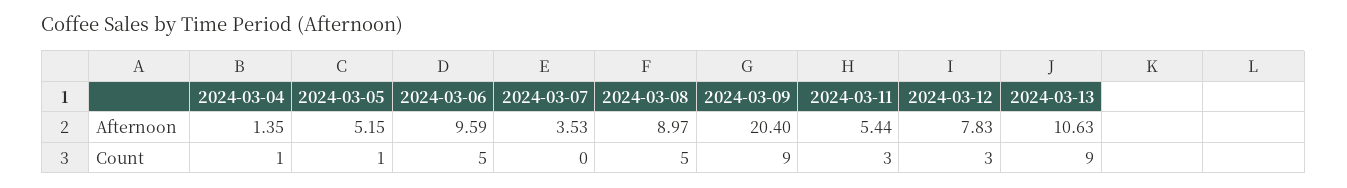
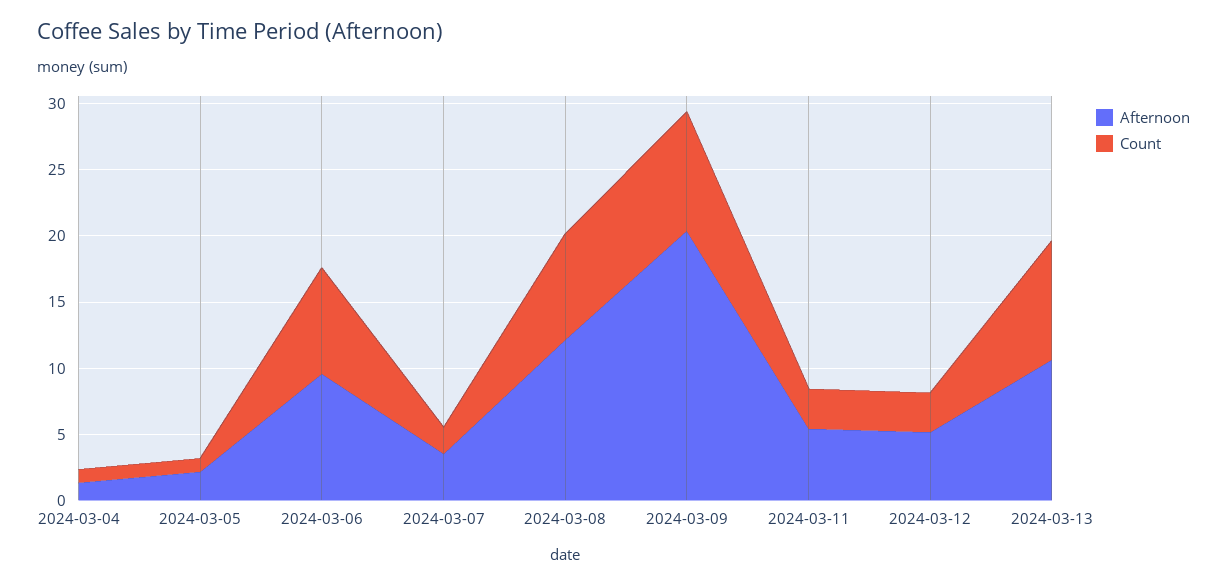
Afternoon, 2024-03-05: 5.15 -> 2
Afternoon, 2024-03-08: 8.97 -> 12
Afternoon, 2024-03-12: 7.83 -> 5
Count, 2024-03-06: 5 -> 8
Count, 2024-03-07: 0 -> 2
Count, 2024-03-08: 5 -> 8

